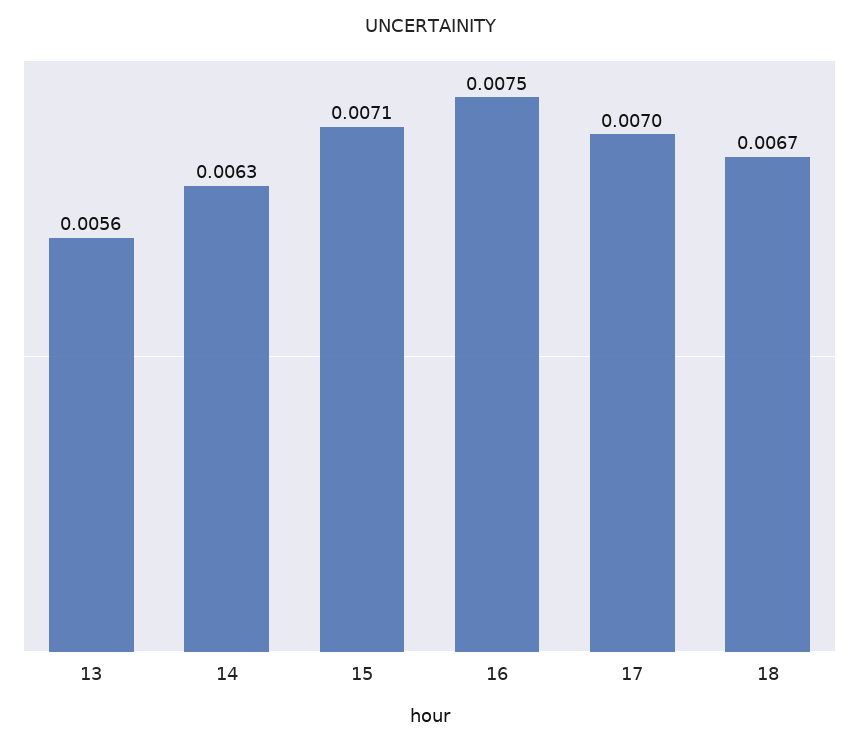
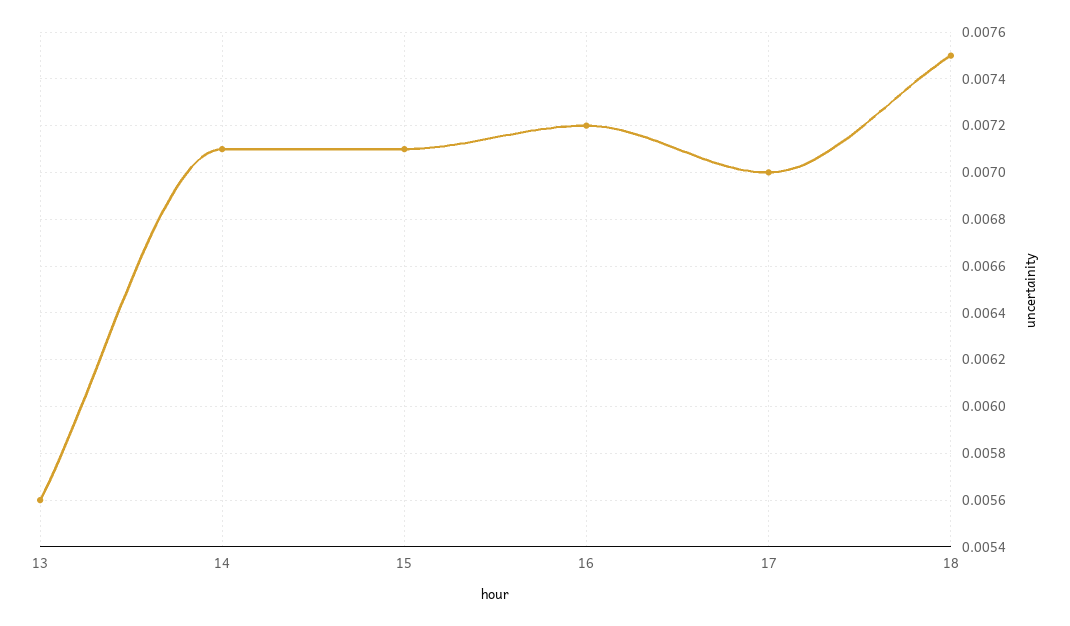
14: 0.0063 -> 0.0071
16: 0.0075 -> 0.0072
18: 0.0067 -> 0.0075

